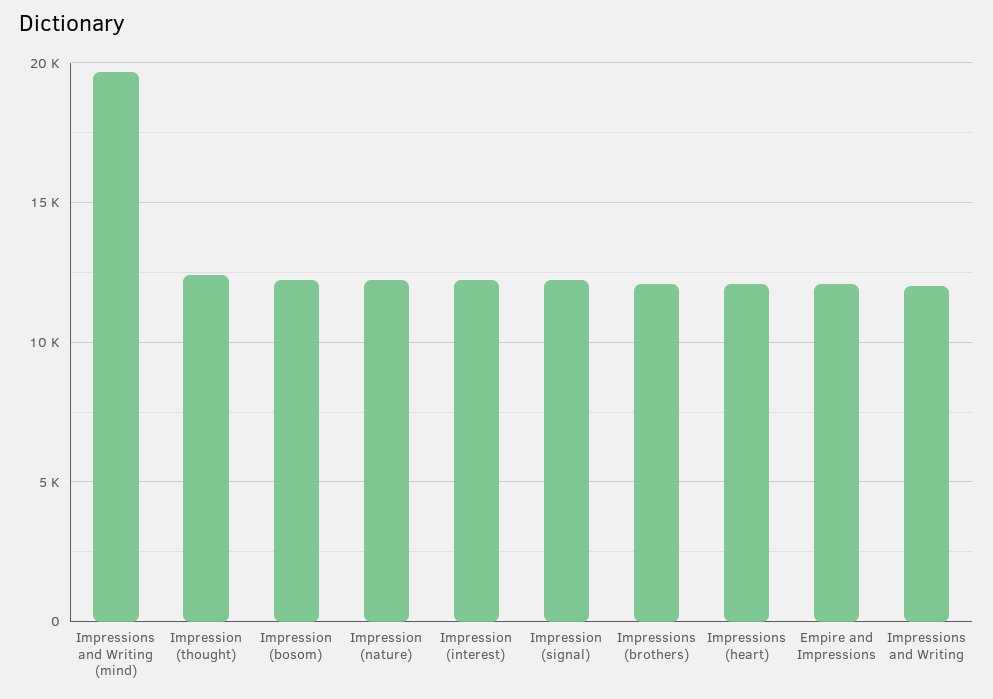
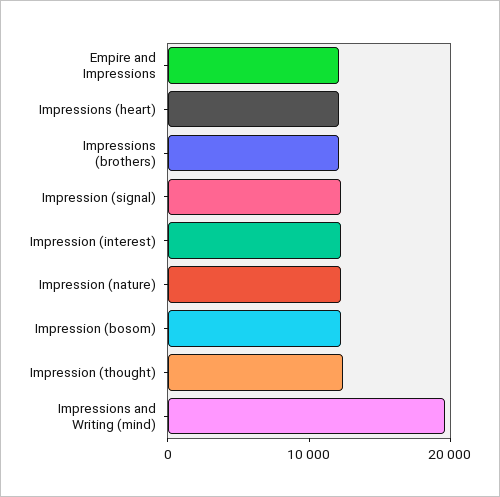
Impressions and Writing: 12000 -> none

